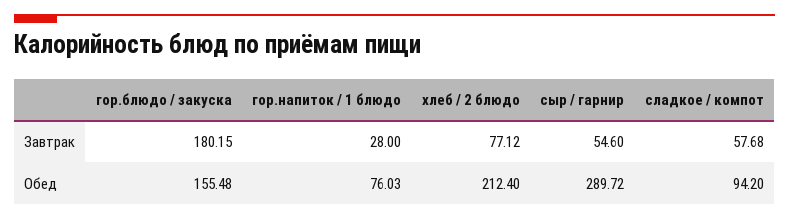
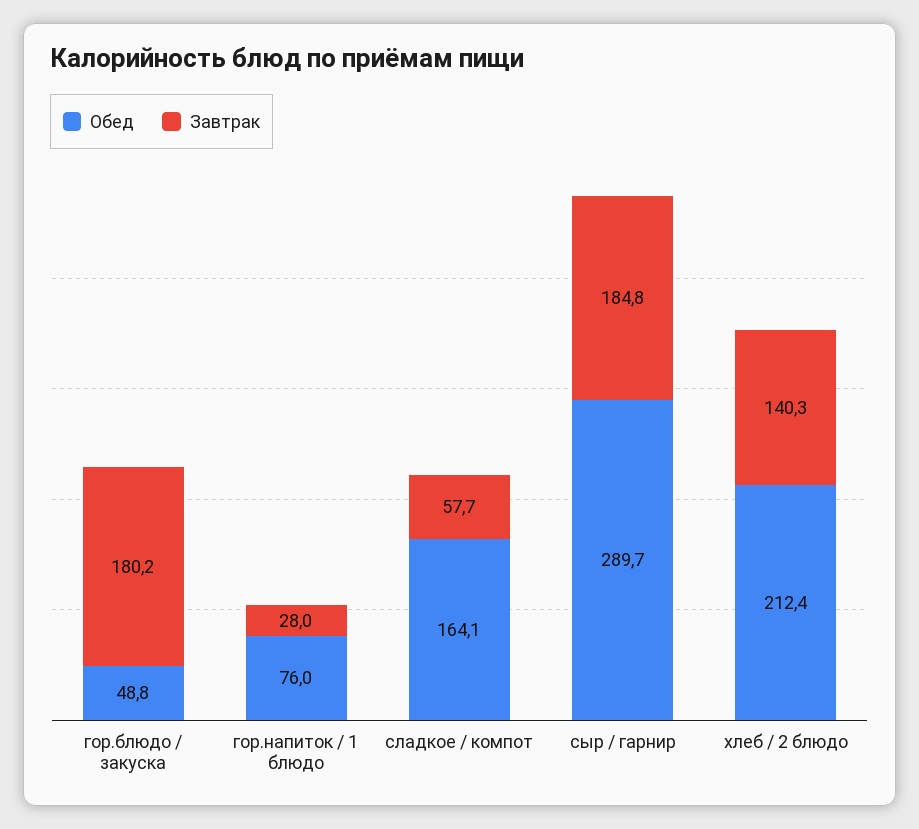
Завтрак, хлеб / 2 блюдо: 77.12 -> 140.3
Завтрак, сыр / гарнир: 54.6 -> 184.8
Обед, гор.блюдо / закуска: 155.48 -> 48.8
Обед, сладкое / компот: 94.2 -> 164.1

